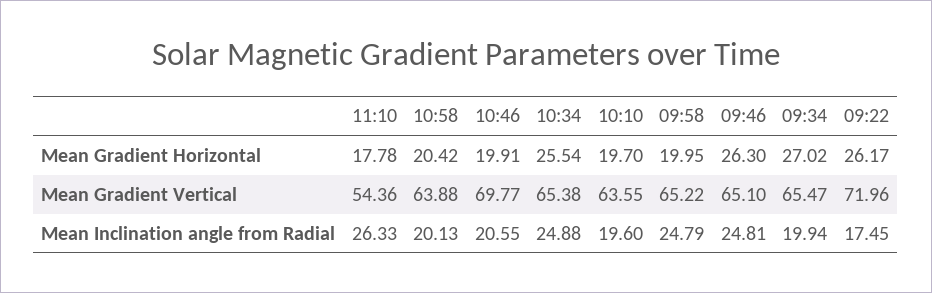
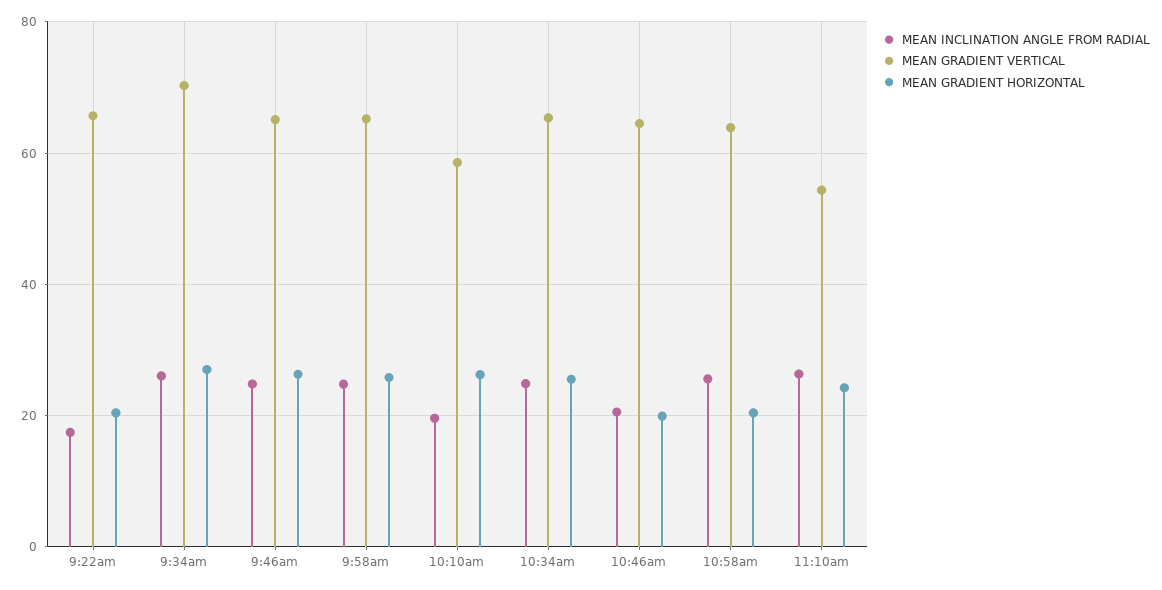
Mean Gradient Horizontal, 11:10: 17.78 -> 24
Mean Gradient Horizontal, 10:10: 19.7 -> 26
Mean Gradient Horizontal, 09:58: 19.95 -> 26
Mean Gradient Horizontal, 09:22: 26.17 -> 20
Mean Gradient Vertical, 10:46: 69.77 -> 64
Mean Gradient Vertical, 10:10: 63.55 -> 58
Mean Gradient Vertical, 09:34: 65.47 -> 70
Mean Gradient Vertical, 09:22: 71.96 -> 66
Mean Inclination angle from Radial, 10:58: 20.13 -> 26
Mean Inclination angle from Radial, 09:34: 19.94 -> 26

